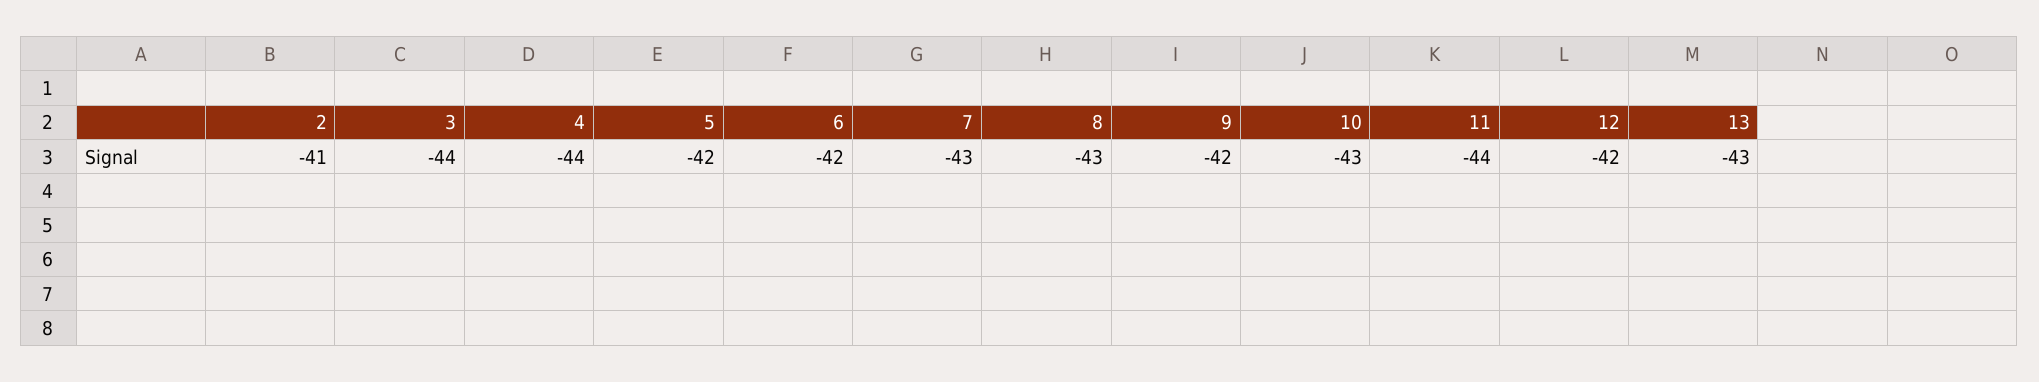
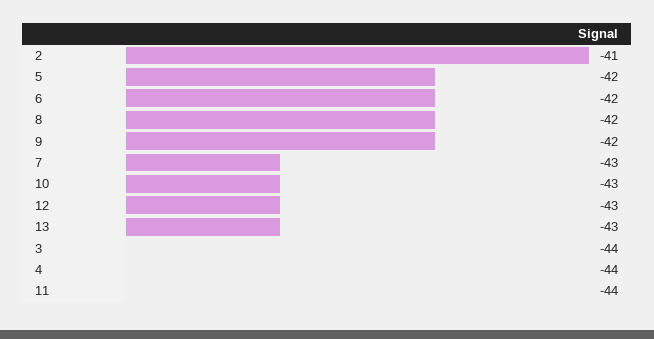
8: -43 -> -42
12: -42 -> -43

